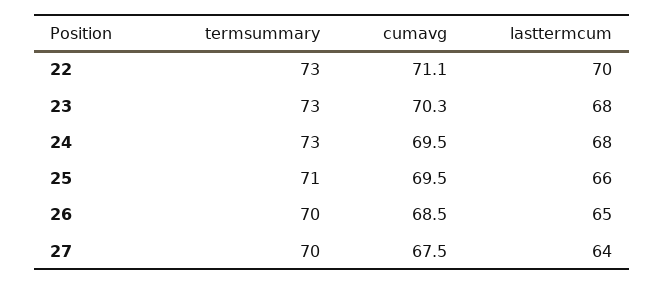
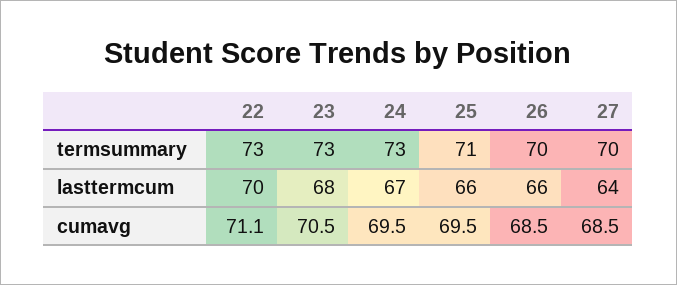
cumavg, 23: 70.3 -> 70.5
lasttermcum, 24: 68 -> 67
lasttermcum, 26: 65 -> 66
cumavg, 27: 67.5 -> 68.5

